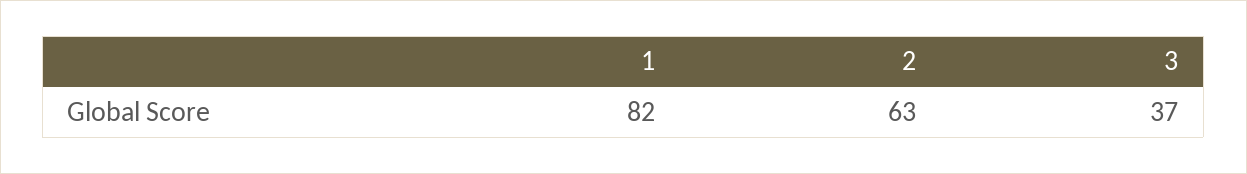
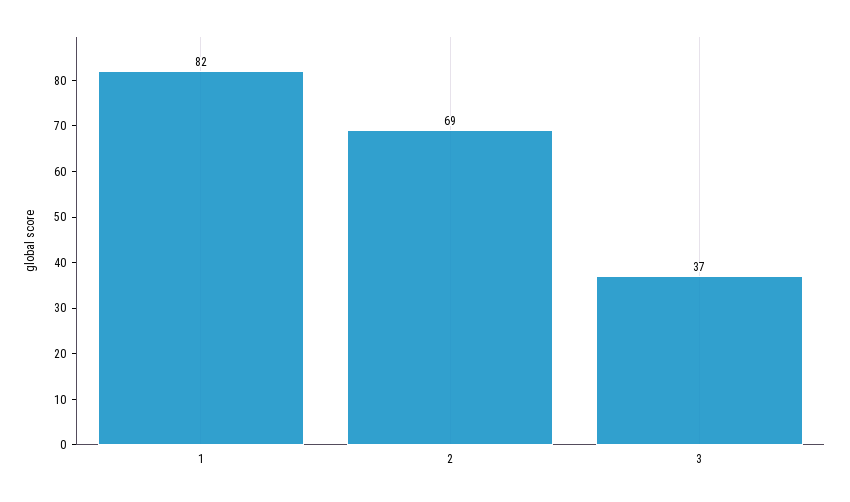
2: 63 -> 69

